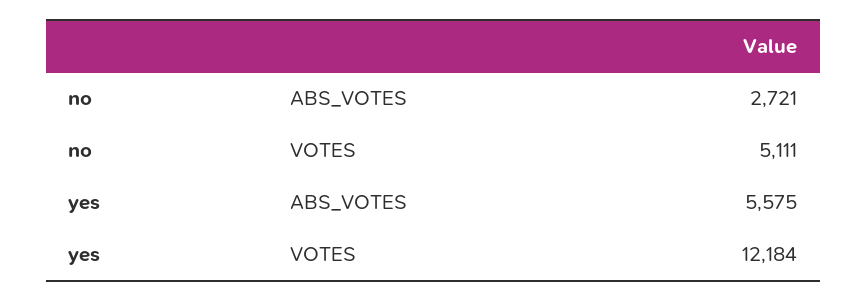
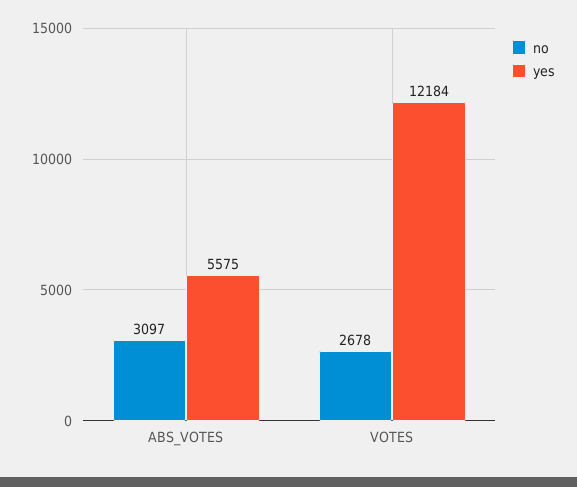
no, ABS_VOTES: 2721 -> 3097
no, VOTES: 5111 -> 2678

